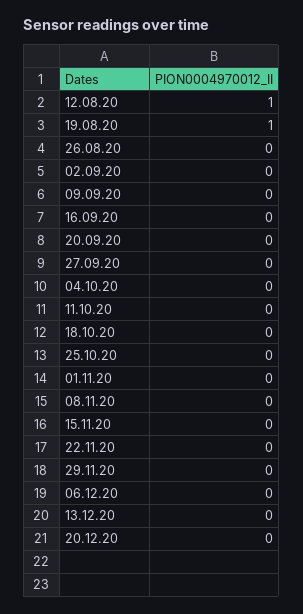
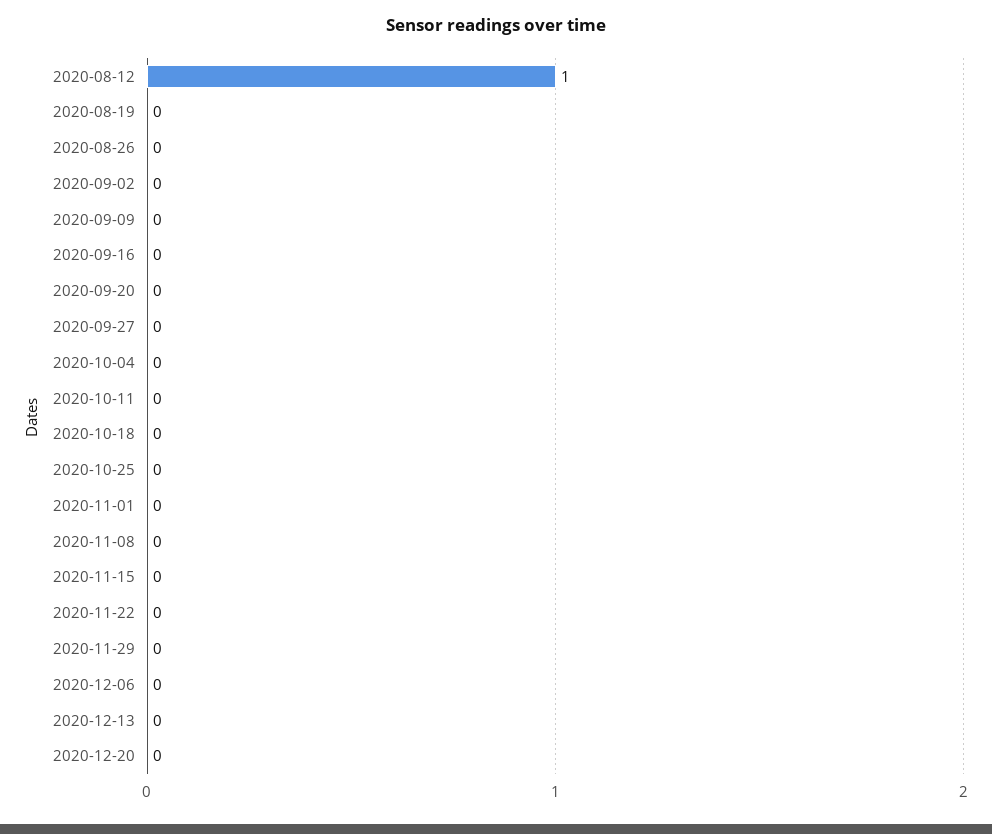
19.08.20: 1 -> 0

